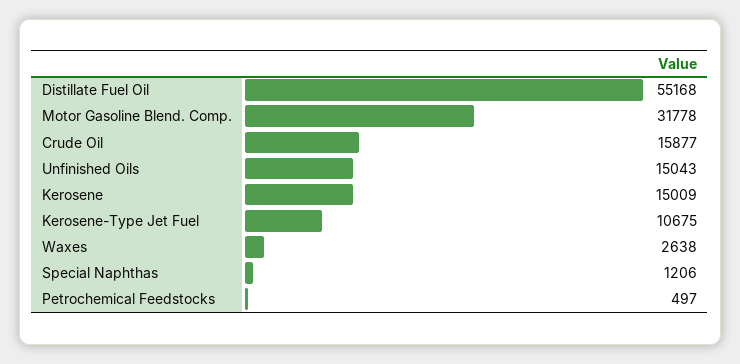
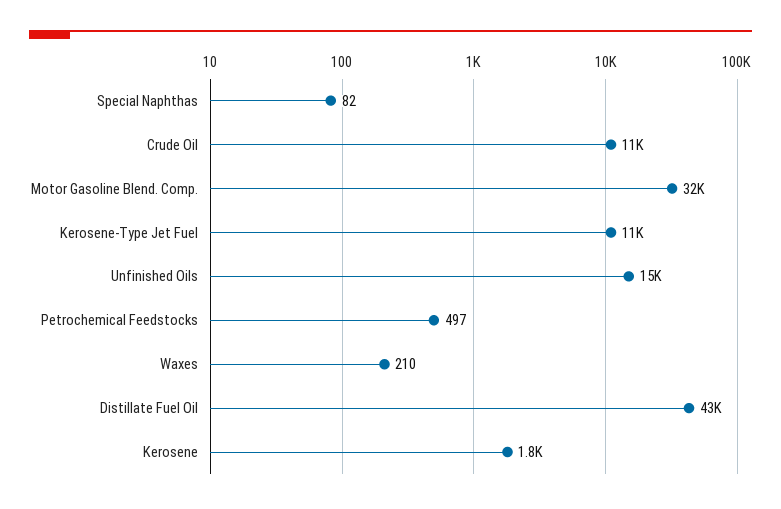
Distillate Fuel Oil: 55168 -> 43000
Crude Oil: 15877 -> 11000
Kerosene: 15009 -> 1800
Waxes: 2638 -> 210
Special Naphthas: 1206 -> 82

